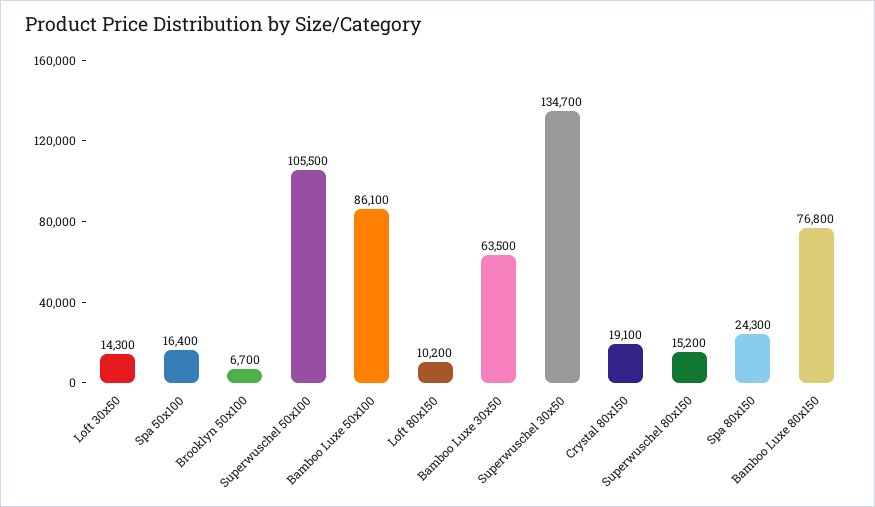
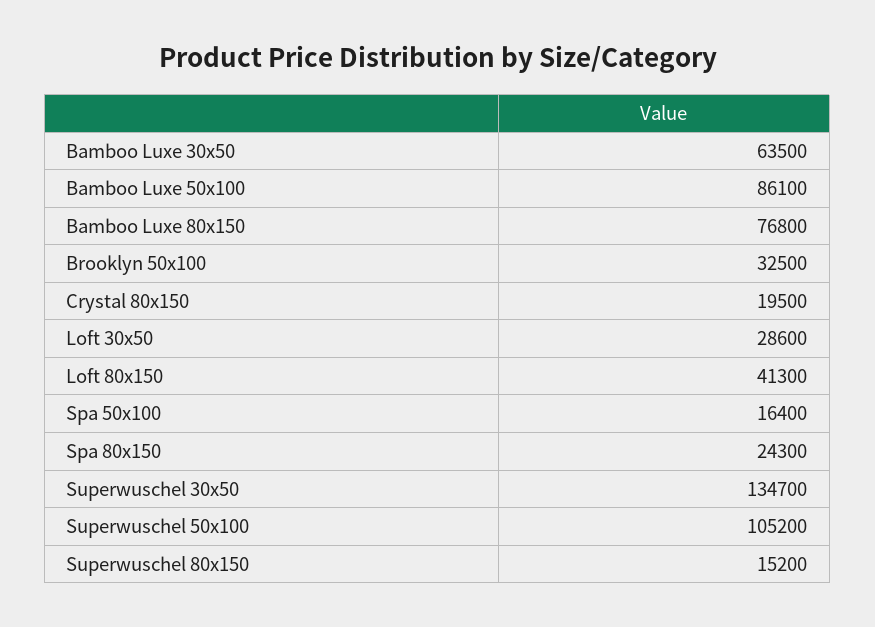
Loft 30x50: 14300 -> 28600
Brooklyn 50x100: 6700 -> 32500
Superwuschel 50x100: 105500 -> 105200
Loft 80x150: 10200 -> 41300
Crystal 80x150: 19100 -> 19500

